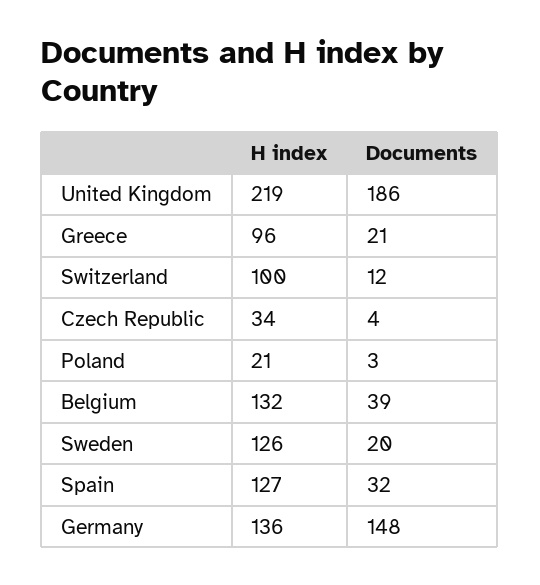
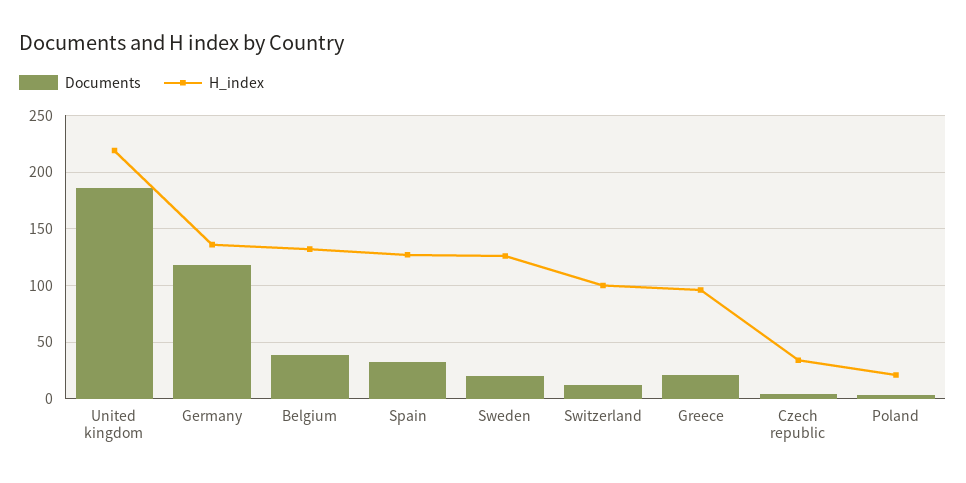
Documents, Germany: 148 -> 120

